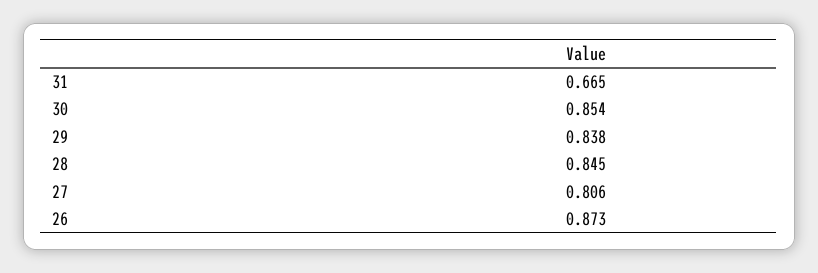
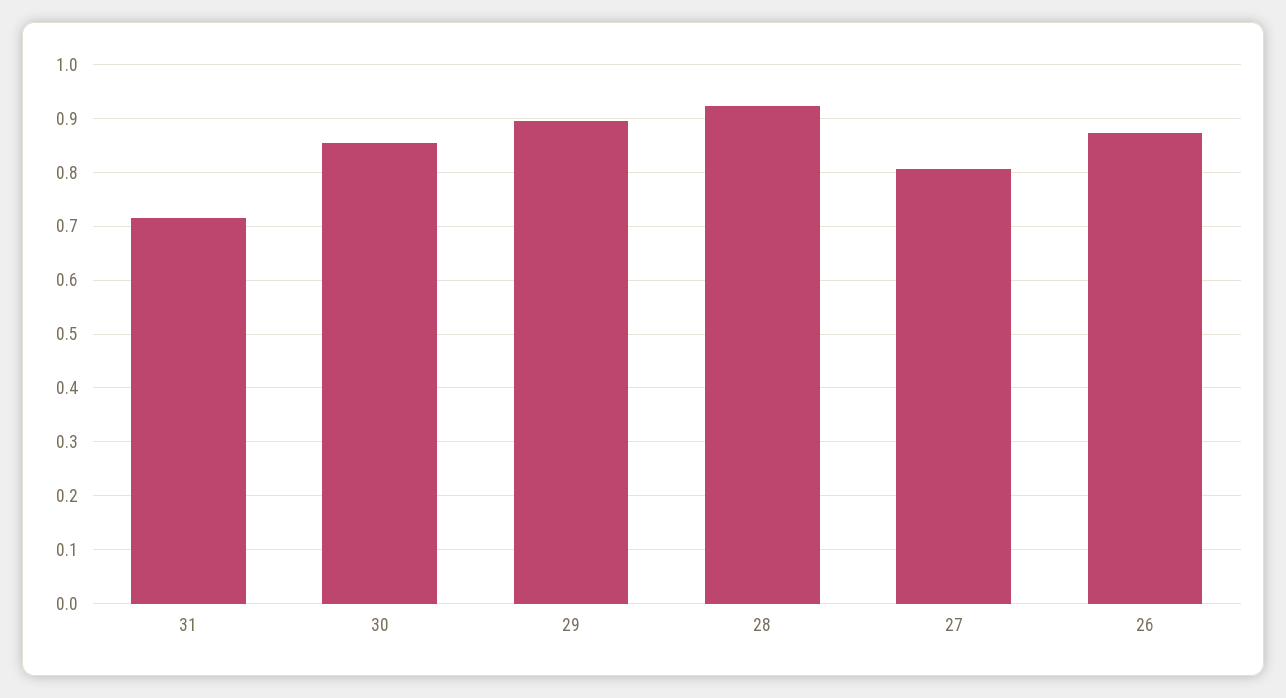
31: 0.665 -> 0.72
29: 0.838 -> 0.9
28: 0.845 -> 0.92

